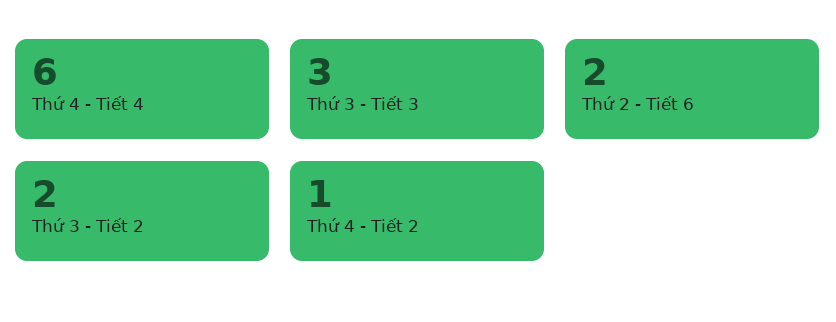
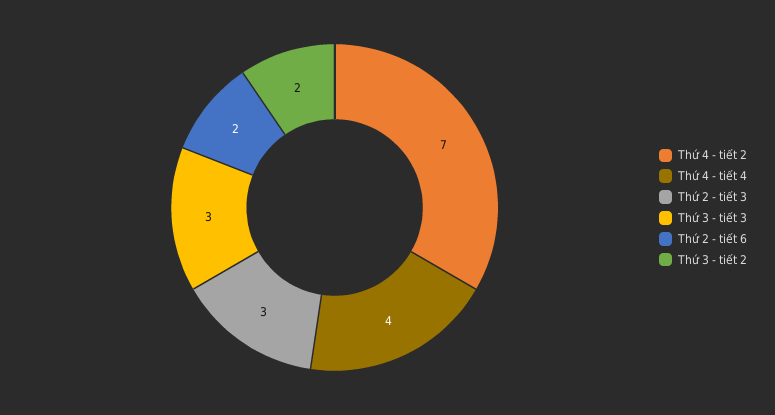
Thứ 4 - Tiết 4: 6 -> 4
Thứ 4 - Tiết 2: 1 -> 7
Thứ 2 - tiết 3: none -> 3

